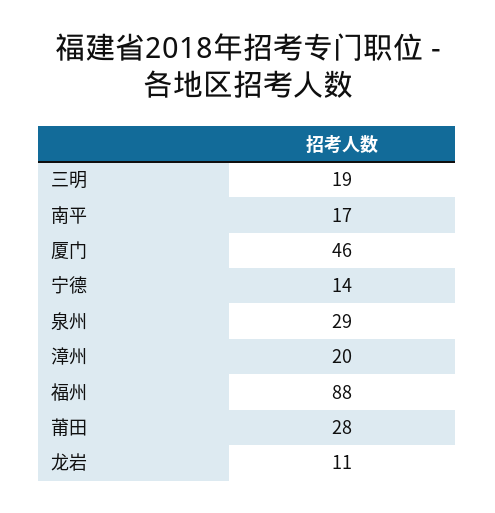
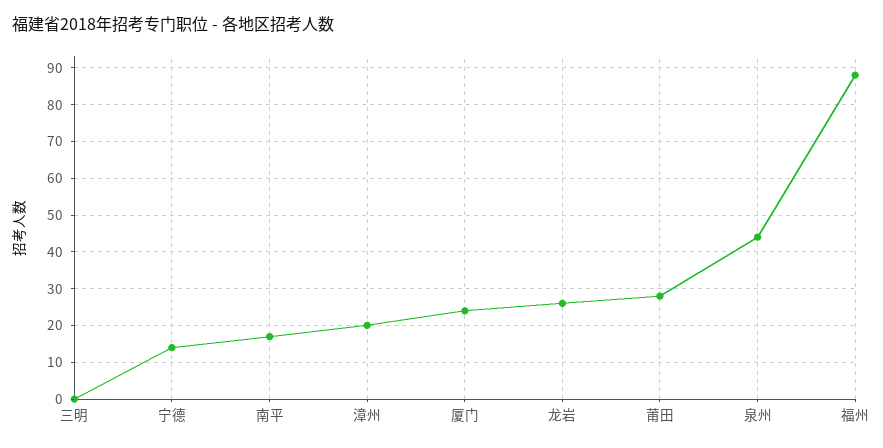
三明: 19 -> 0
厦门: 46 -> 25
泉州: 29 -> 45
龙岩: 11 -> 25

